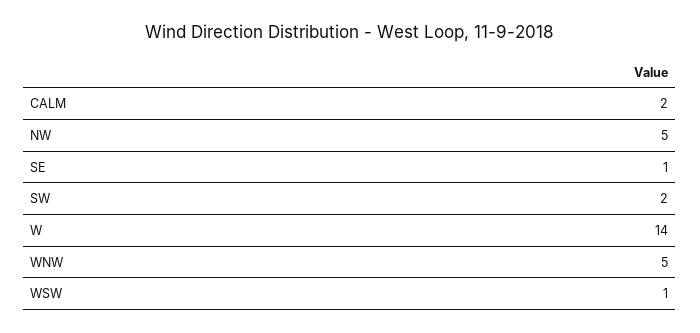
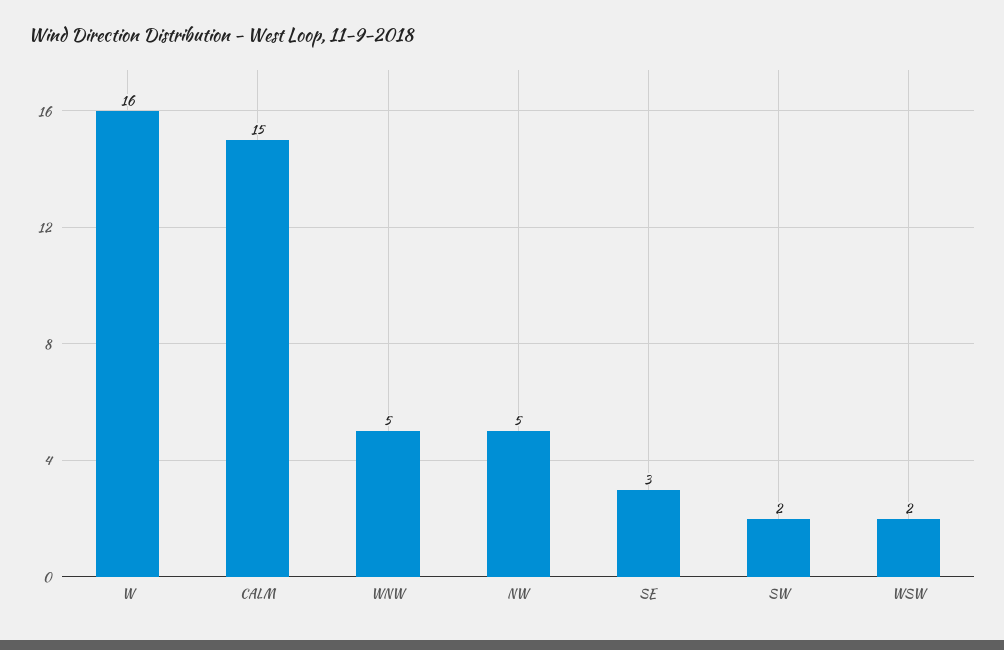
CALM: 2 -> 15
SE: 1 -> 3
W: 14 -> 16
WSW: 1 -> 2

